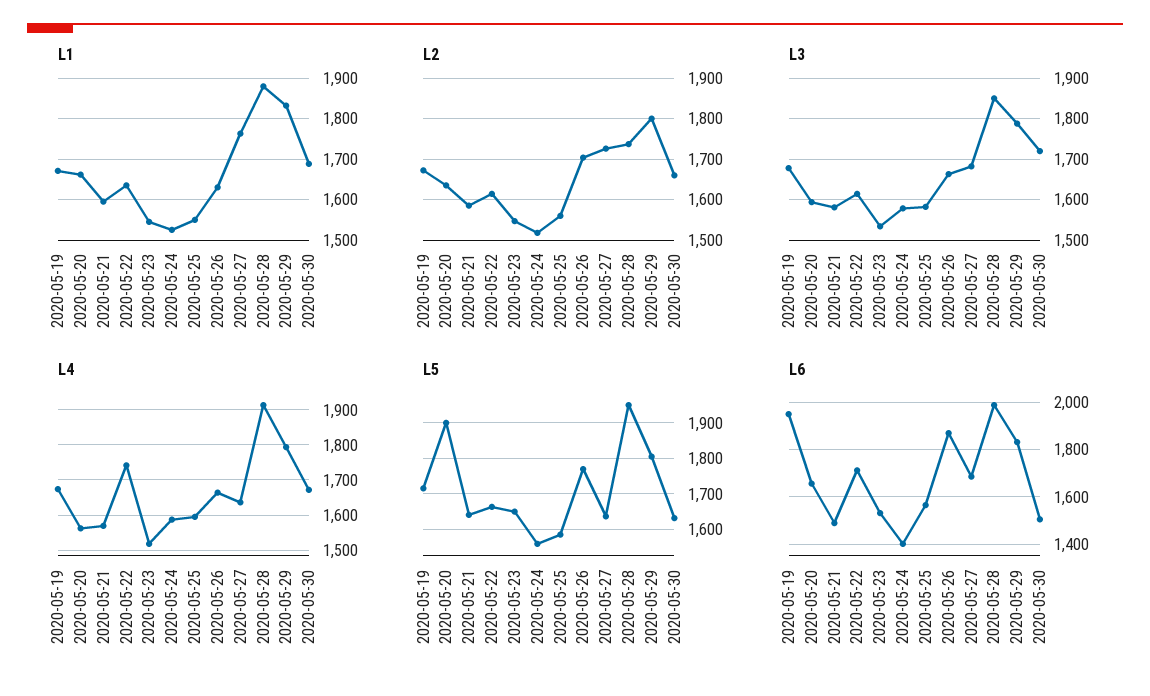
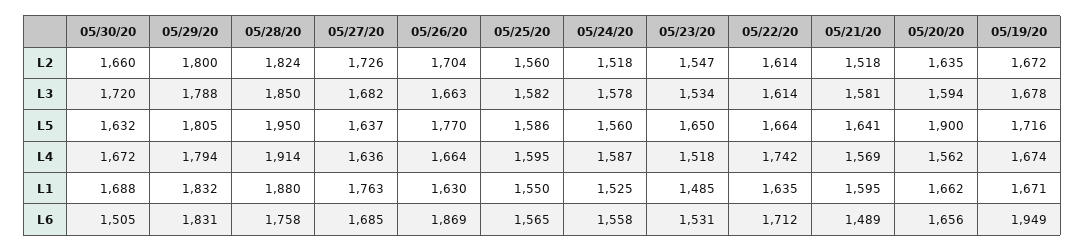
L1, 2020-05-23: 1540 -> 1485
L2, 2020-05-21: 1580 -> 1518
L2, 2020-05-28: 1740 -> 1824
L6, 2020-05-24: 1400 -> 1558
L6, 2020-05-28: 2000 -> 1758

